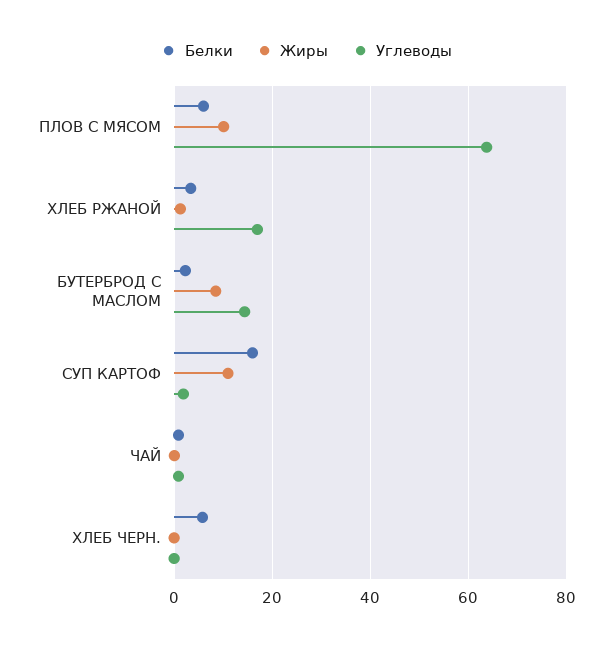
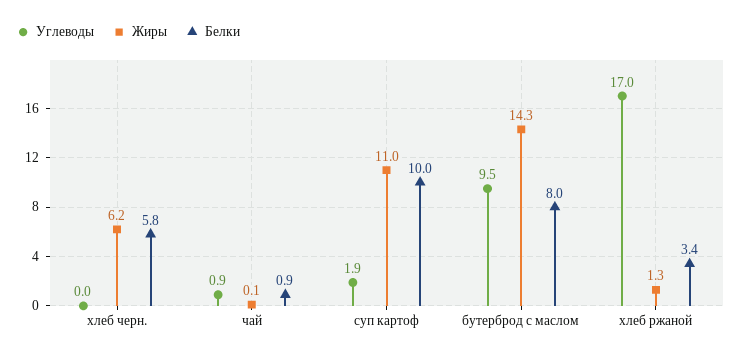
Белки, ПЛОВ С МЯСОМ: 6 -> none
Жиры, ПЛОВ С МЯСОМ: 10 -> none
Углеводы, ПЛОВ С МЯСОМ: 64 -> none
Белки, БУТЕРБРОД С МАСЛОМ: 2 -> 8
Жиры, БУТЕРБРОД С МАСЛОМ: 8 -> 14.3
Углеводы, БУТЕРБРОД С МАСЛОМ: 14 -> 9.5
Белки, СУП КАРТОФ: 16 -> 10
Жиры, ХЛЕБ ЧЕРН.: 0 -> 6.2

